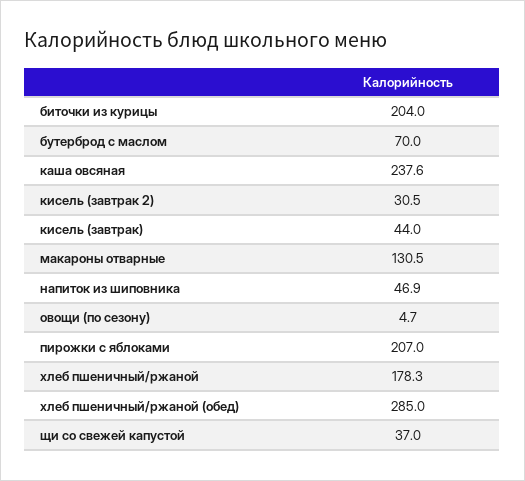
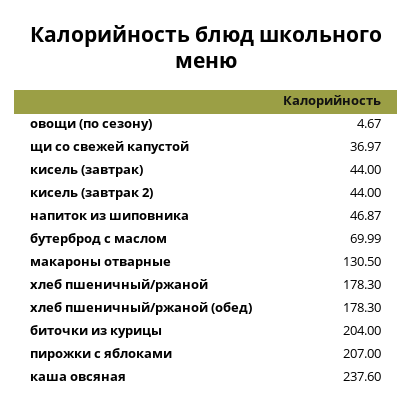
кисель (завтрак 2): 30.5 -> 44
хлеб пшеничный/ржаной (обед): 285 -> 178.3

